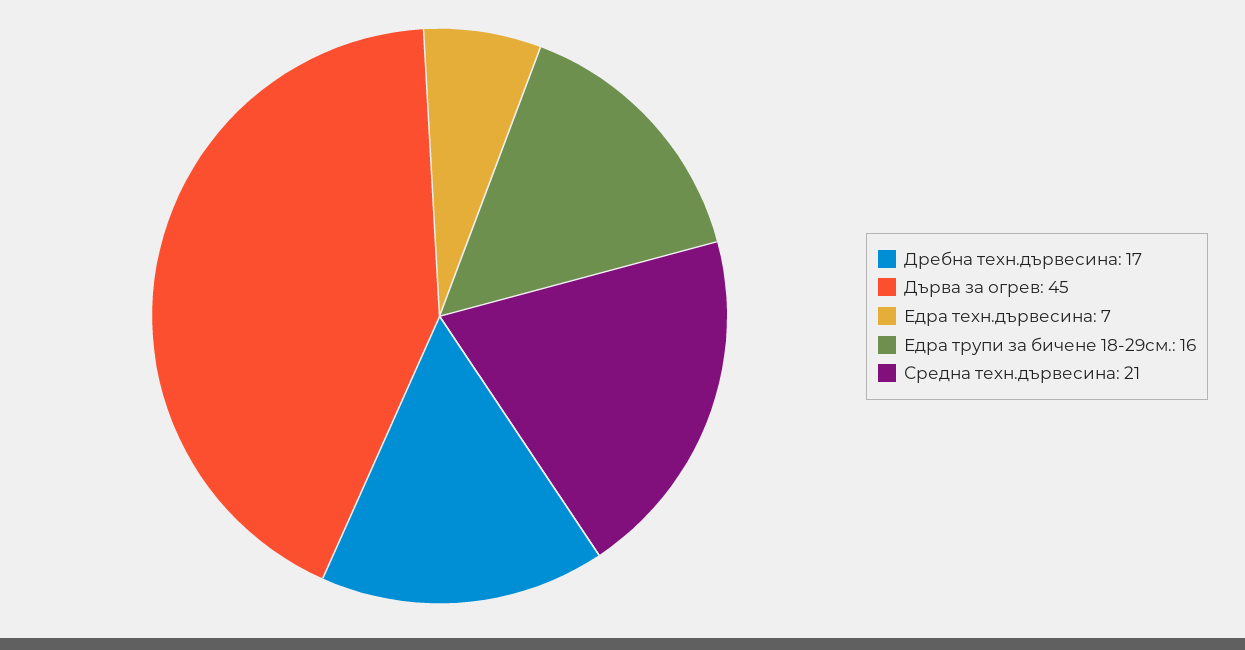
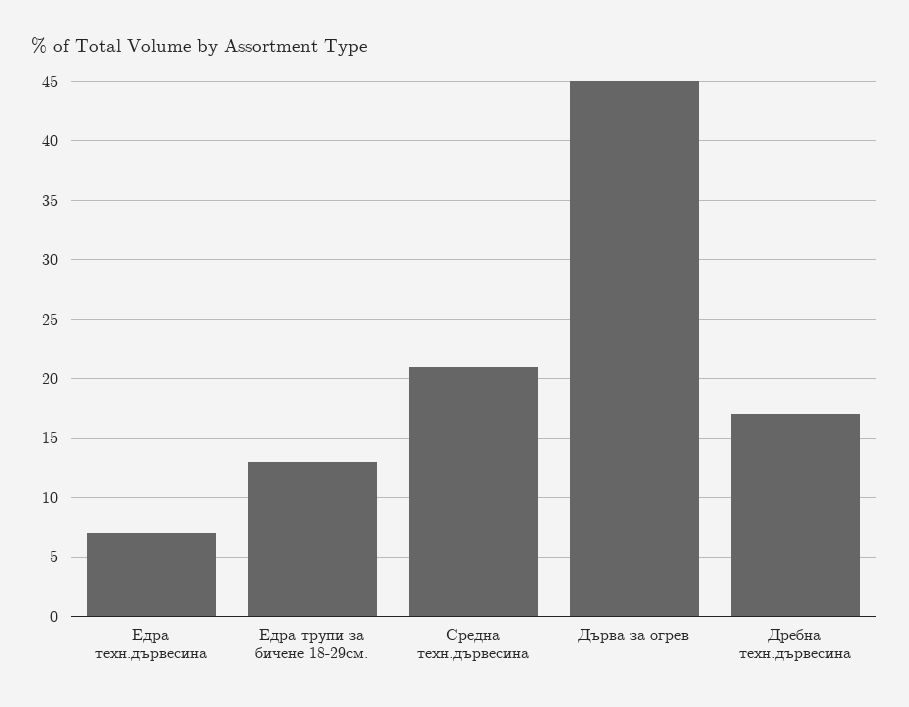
Едра трупи за бичене 18-29см.: 16 -> 13

